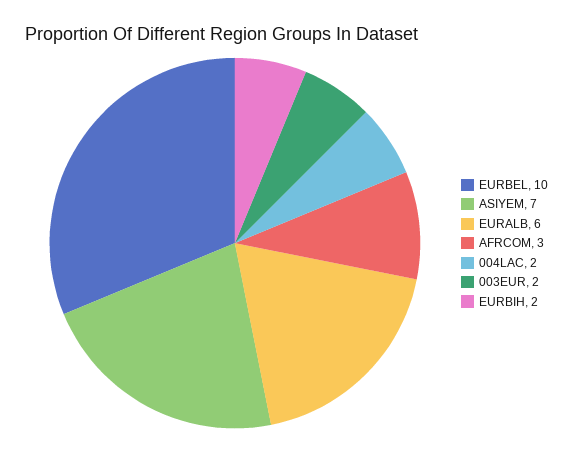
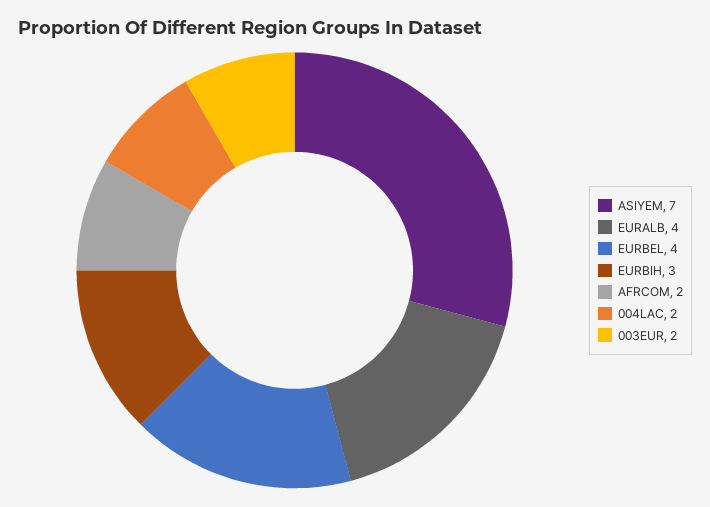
EURBEL: 10 -> 4
EURALB: 6 -> 4
AFRCOM: 3 -> 2
EURBIH: 2 -> 3

